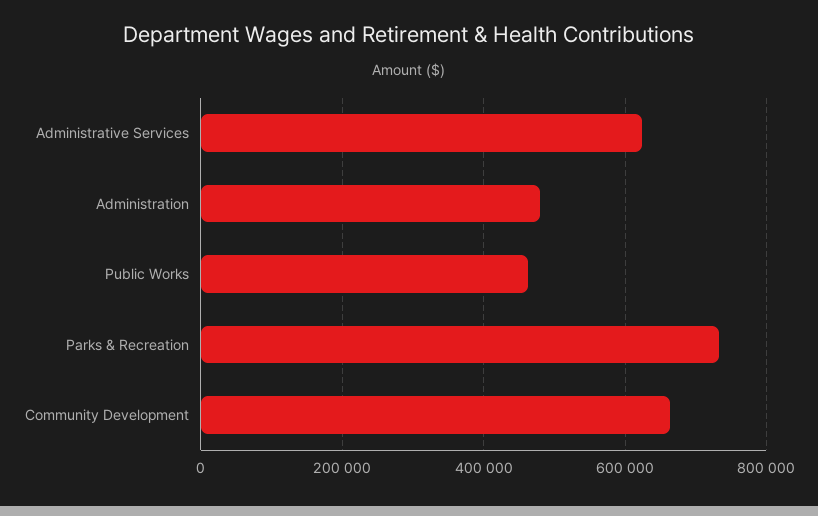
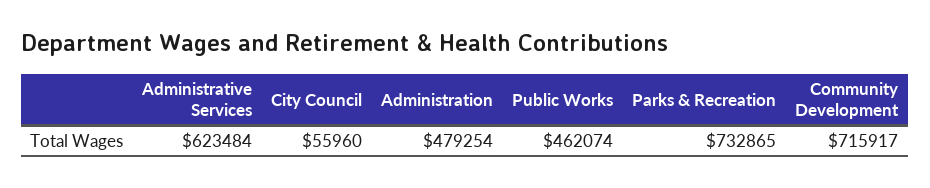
Community Development: 660000 -> 715917
City Council: none -> 55960

